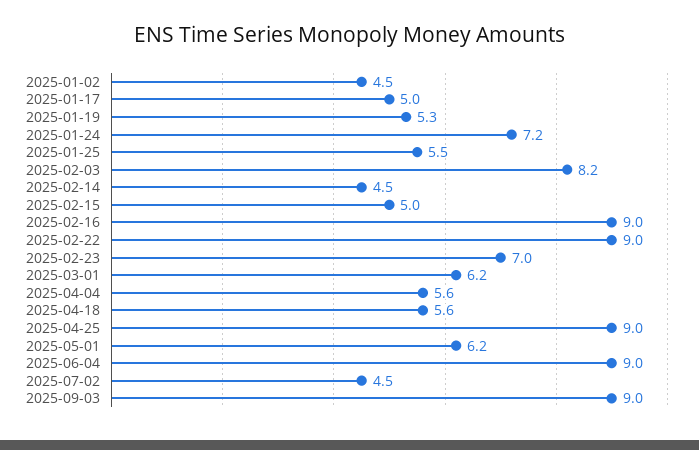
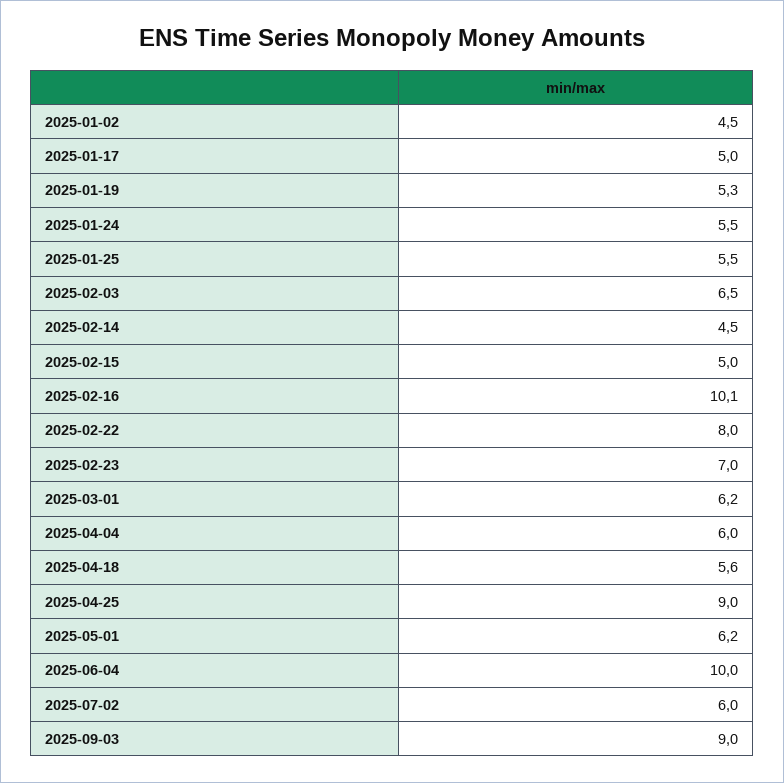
2025-01-24: 7.2 -> 5.5
2025-02-03: 8.2 -> 6.5
2025-02-16: 9 -> 10.1
2025-02-22: 9 -> 8
2025-04-04: 5.6 -> 6
2025-06-04: 9 -> 10
2025-07-02: 4.5 -> 6

